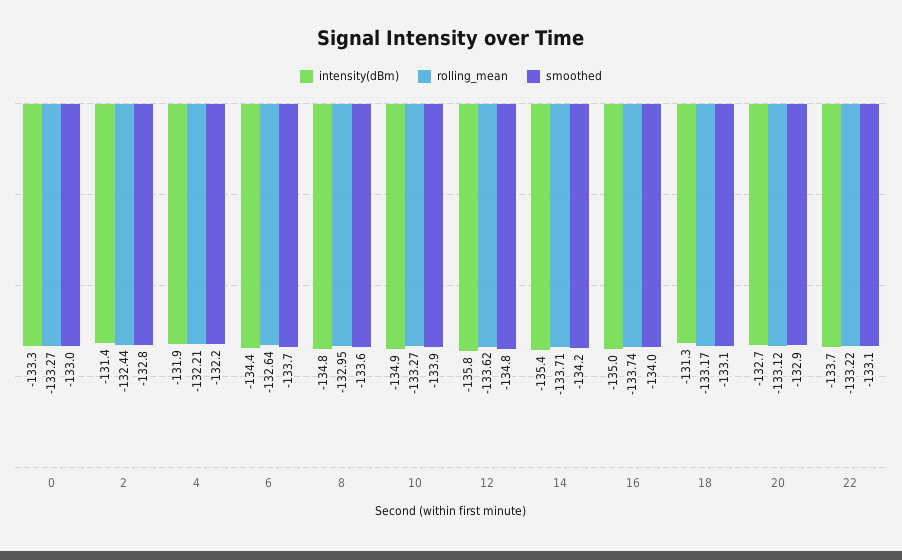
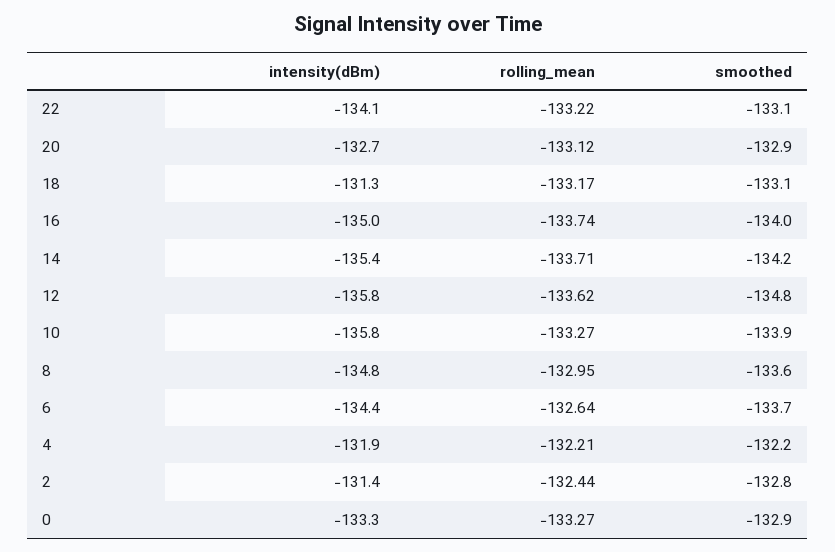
smoothed, 0: -133 -> -132.9
intensity(dBm), 10: -134.9 -> -135.8
intensity(dBm), 22: -133.7 -> -134.1

